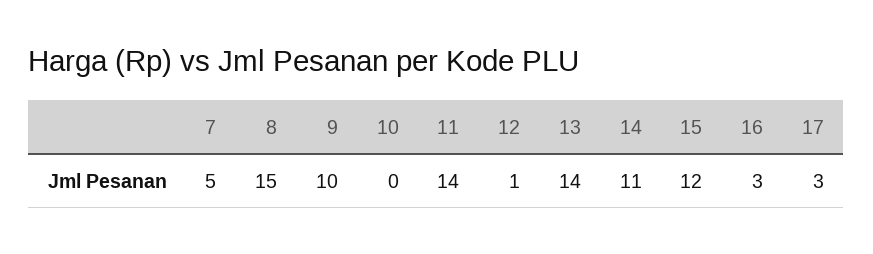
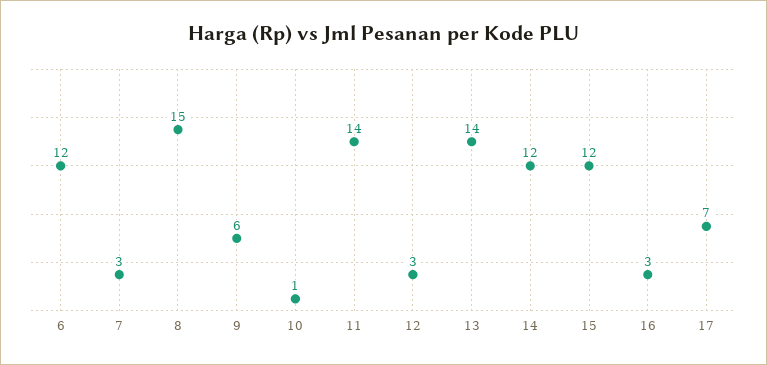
7: 5 -> 3
9: 10 -> 6
10: 0 -> 1
12: 1 -> 3
14: 11 -> 12
17: 3 -> 7
6: none -> 12

